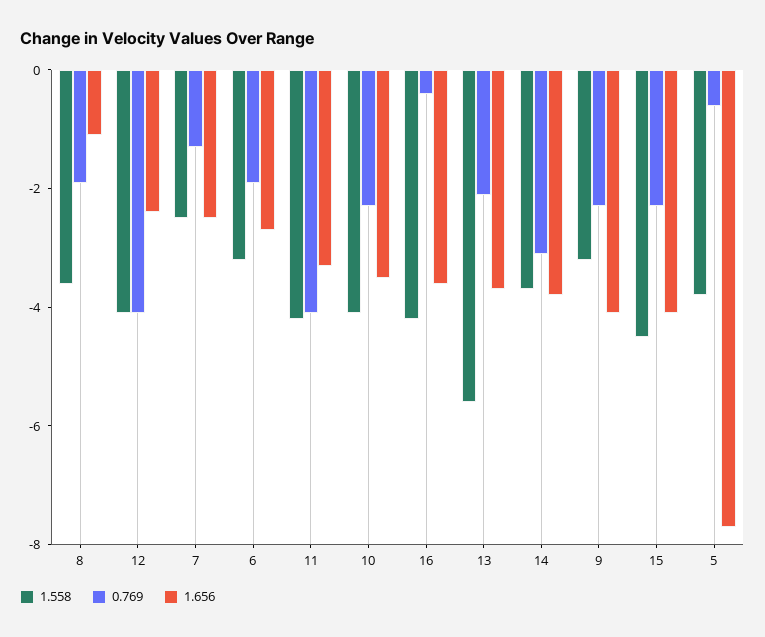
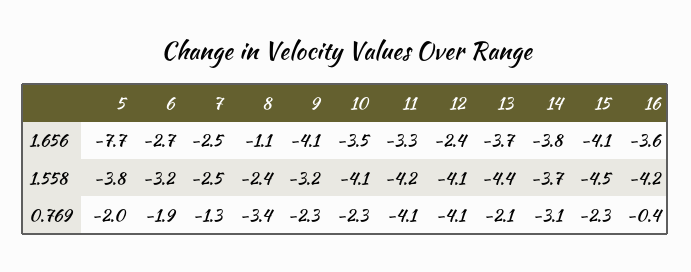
1.558, 8: -3.5 -> -2.4
0.769, 8: -2 -> -3.4
1.558, 13: -5.5 -> -4.4
0.769, 5: -0.5 -> -2

